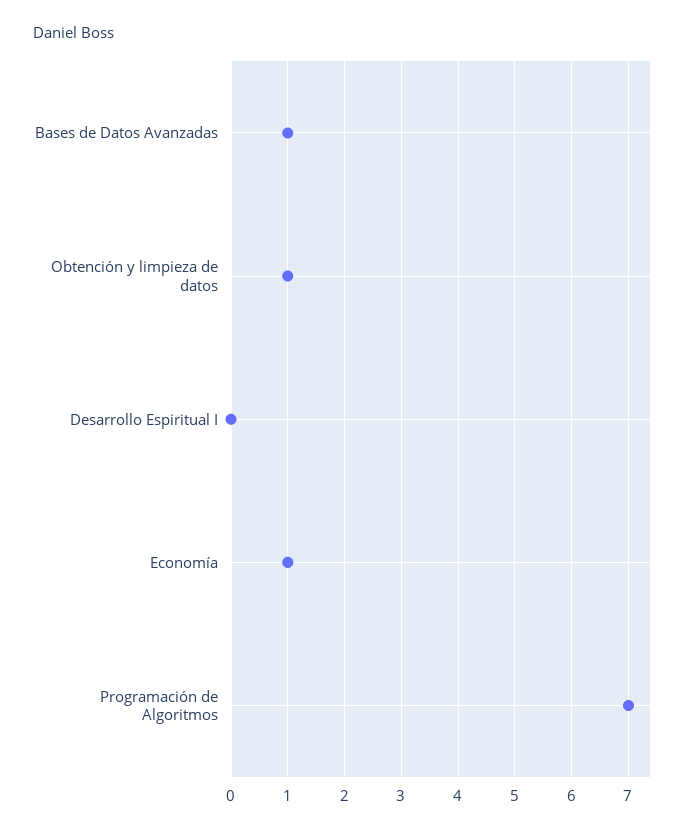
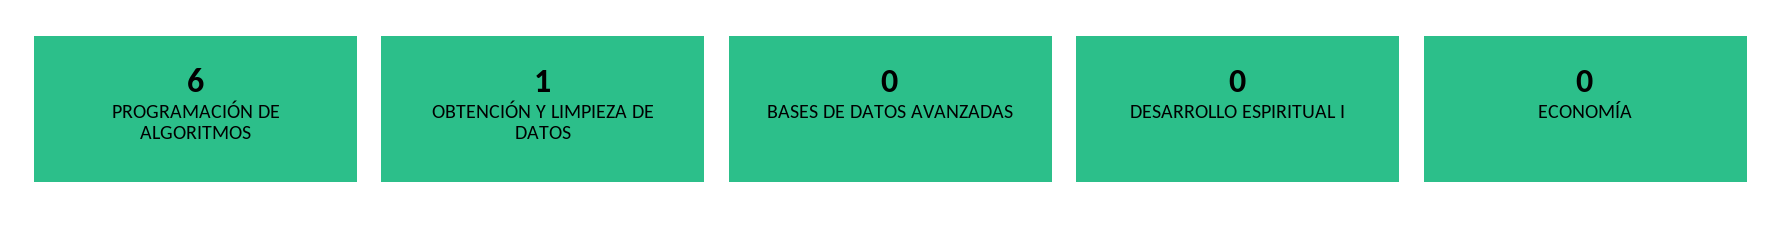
Bases de Datos Avanzadas: 1 -> 0
Economía: 1 -> 0
Programación de Algoritmos: 7 -> 6

